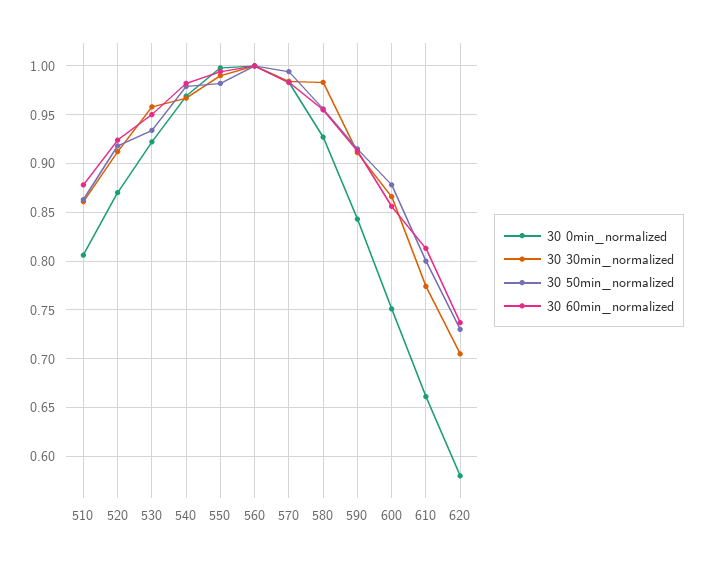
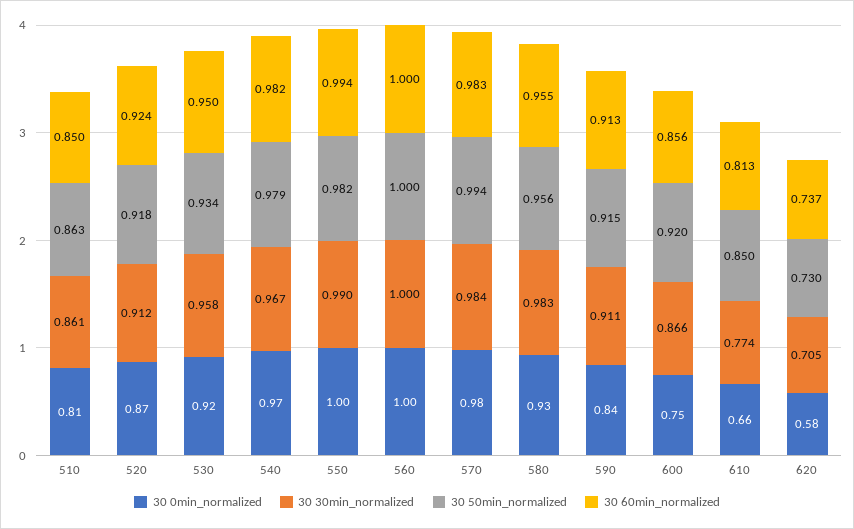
30 60min_normalized, 510: 0.88 -> 0.85
30 50min_normalized, 600: 0.88 -> 0.92
30 50min_normalized, 610: 0.8 -> 0.85

